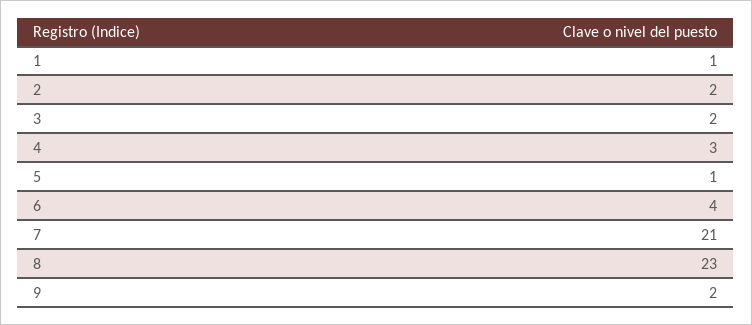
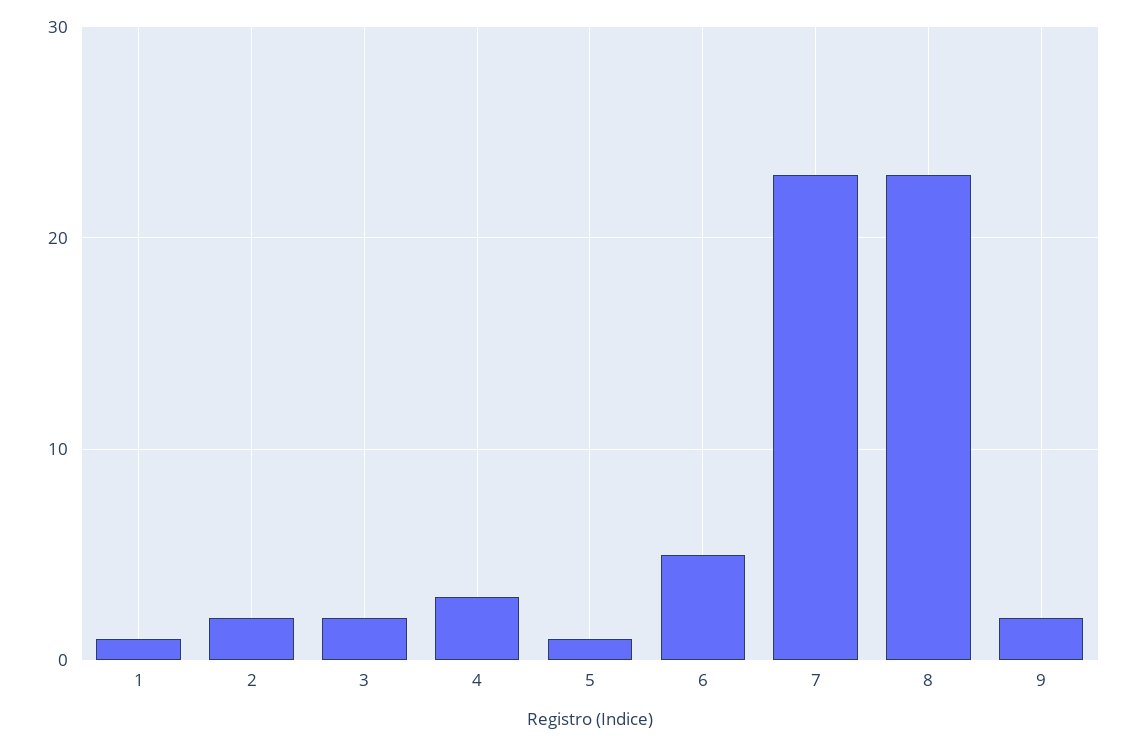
6: 4 -> 5
7: 21 -> 23

